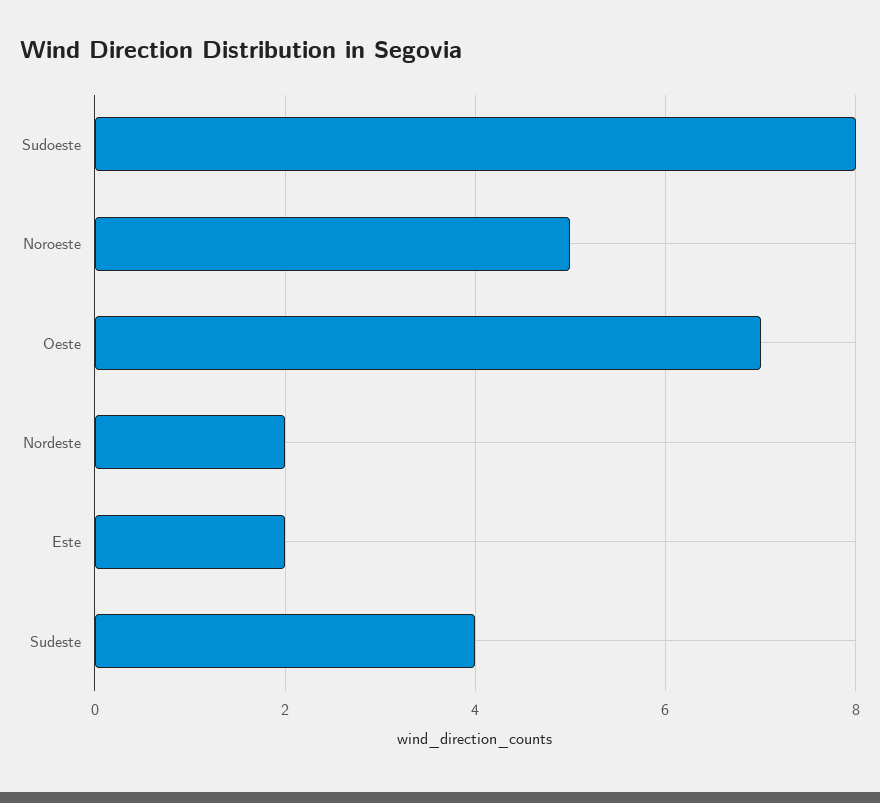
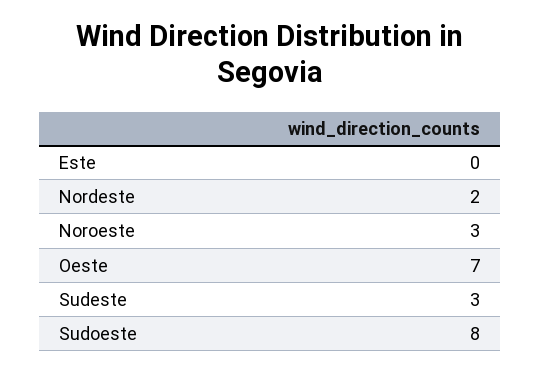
Noroeste: 5 -> 3
Este: 2 -> 0
Sudeste: 4 -> 3

